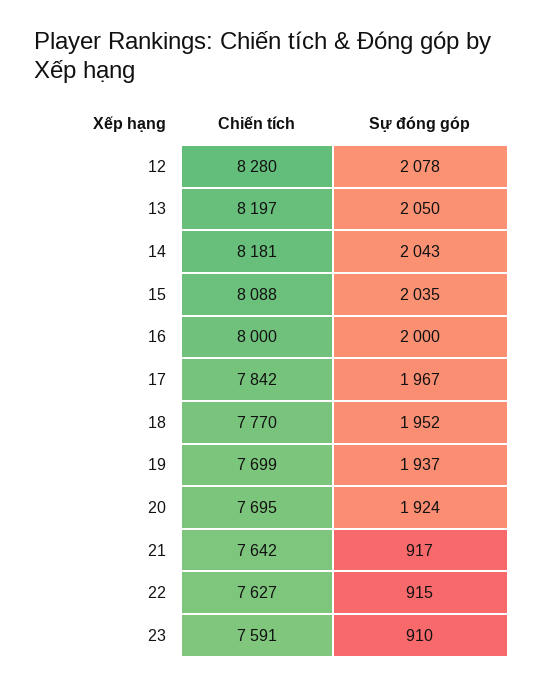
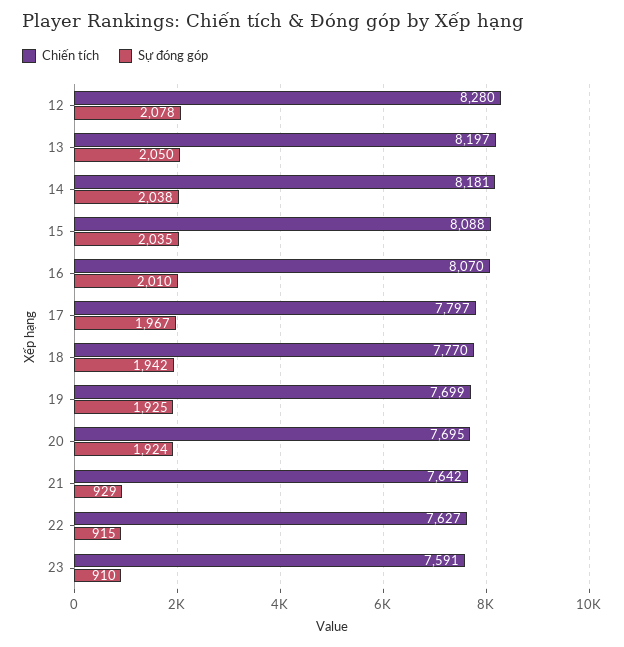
Sự đóng góp, 14: 2043 -> 2038
Chiến tích, 16: 8000 -> 8070
Sự đóng góp, 16: 2000 -> 2010
Chiến tích, 17: 7842 -> 7797
Sự đóng góp, 18: 1952 -> 1942
Sự đóng góp, 19: 1937 -> 1925
Sự đóng góp, 21: 917 -> 929

